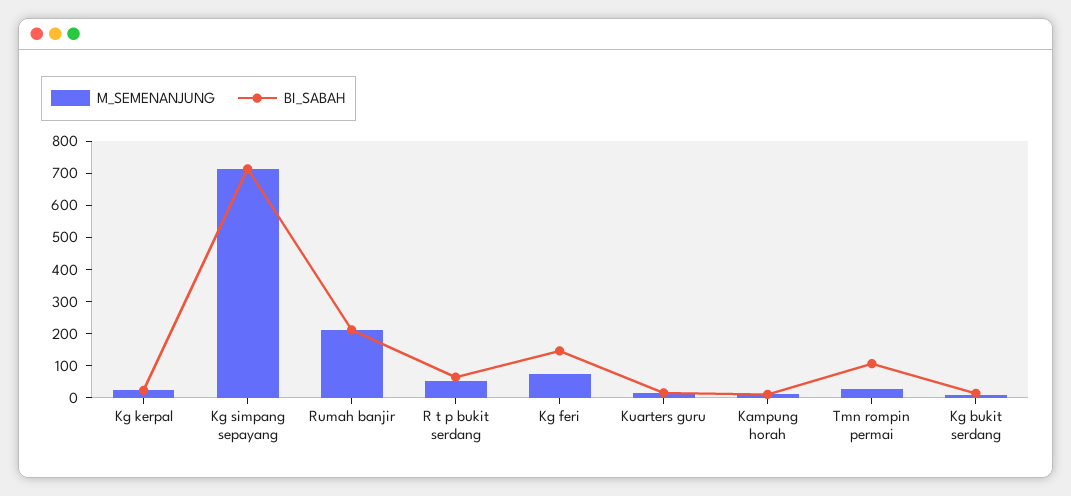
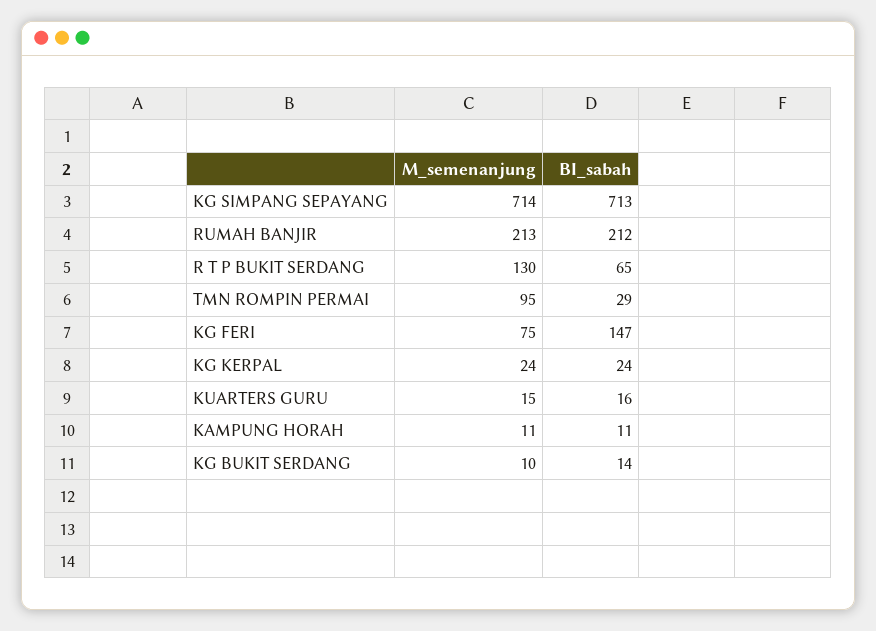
M_SEMENANJUNG, R t p bukit serdang: 50 -> 130
M_SEMENANJUNG, Tmn rompin permai: 25 -> 95
BI_SABAH, Tmn rompin permai: 100 -> 29

